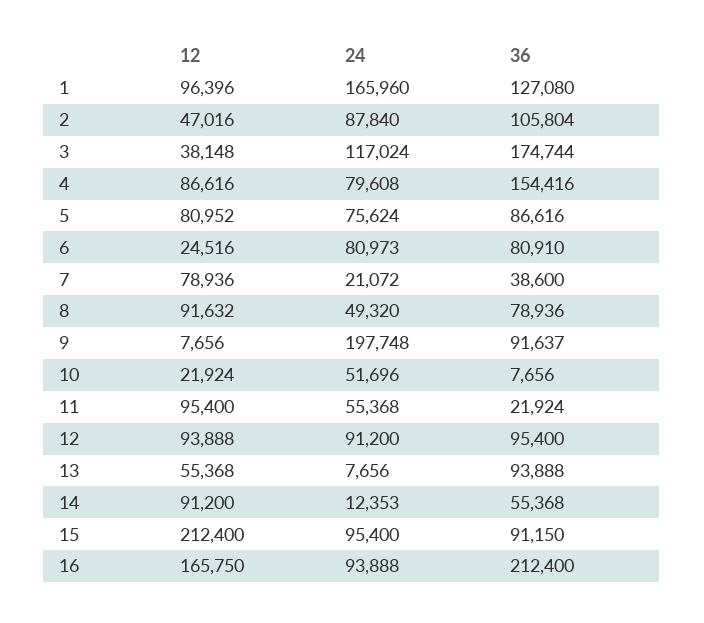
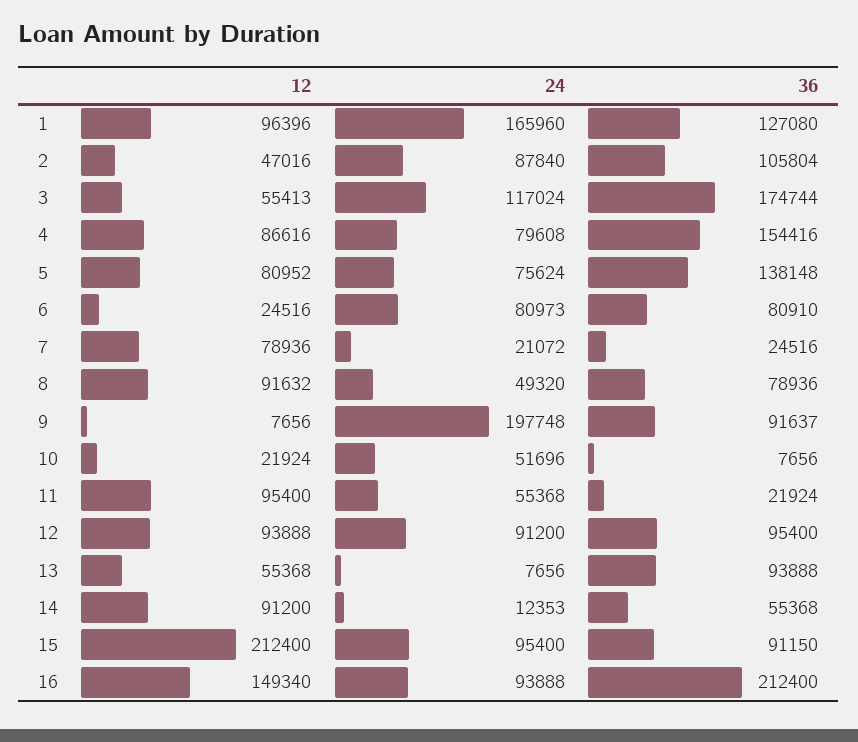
12, 3: 38148 -> 55413
36, 5: 86616 -> 138148
36, 7: 38600 -> 24516
12, 16: 165750 -> 149340

